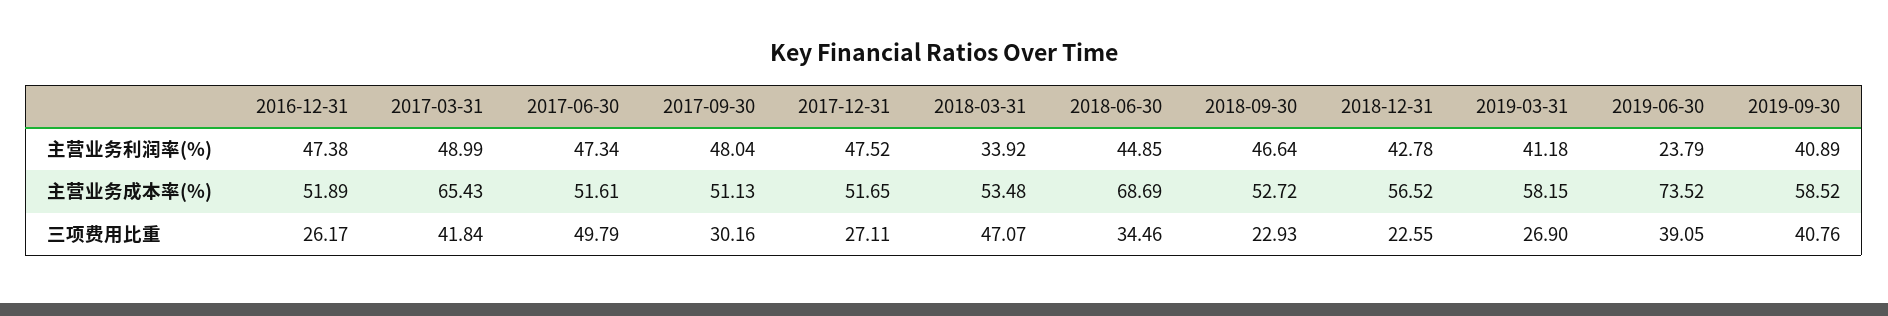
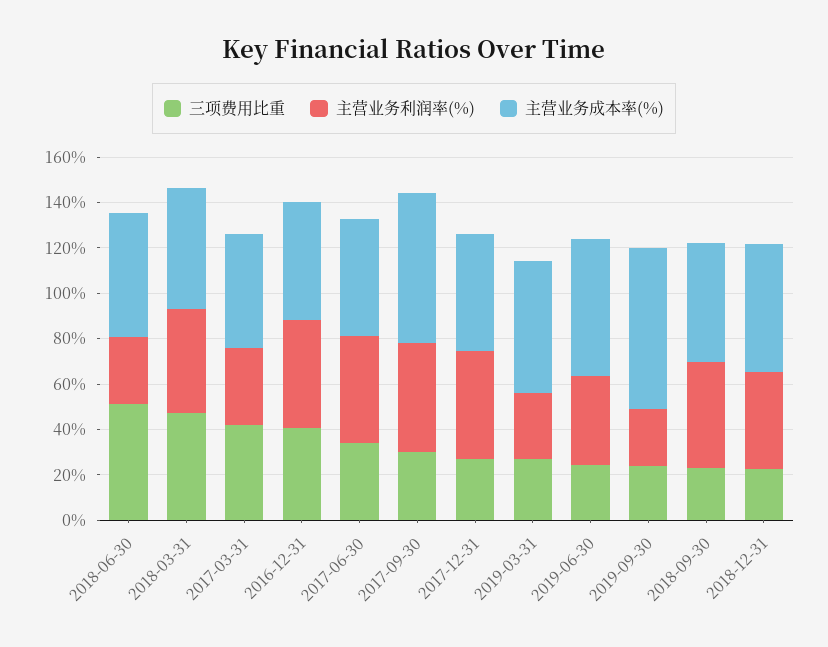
主营业务利润率(%), 2017-03-31: 48.99 -> 35
主营业务利润率(%), 2018-03-31: 33.92 -> 45
主营业务利润率(%), 2018-06-30: 44.85 -> 30
主营业务利润率(%), 2019-03-31: 41.18 -> 30
主营业务利润率(%), 2019-06-30: 23.79 -> 40
主营业务利润率(%), 2019-09-30: 40.89 -> 25
主营业务成本率(%), 2017-03-31: 65.43 -> 50
主营业务成本率(%), 2017-09-30: 51.13 -> 65
主营业务成本率(%), 2018-06-30: 68.69 -> 55
主营业务成本率(%), 2019-06-30: 73.52 -> 60
主营业务成本率(%), 2019-09-30: 58.52 -> 70
三项费用比重, 2016-12-31: 26.17 -> 40
三项费用比重, 2017-06-30: 49.79 -> 35
三项费用比重, 2018-06-30: 34.46 -> 50
三项费用比重, 2019-06-30: 39.05 -> 25
三项费用比重, 2019-09-30: 40.76 -> 25

